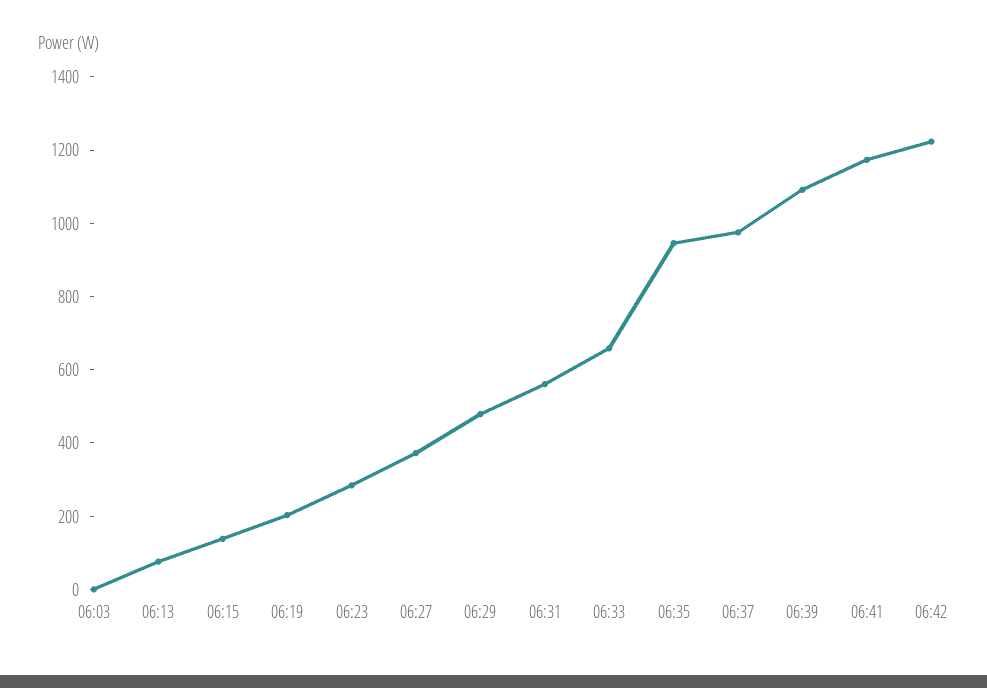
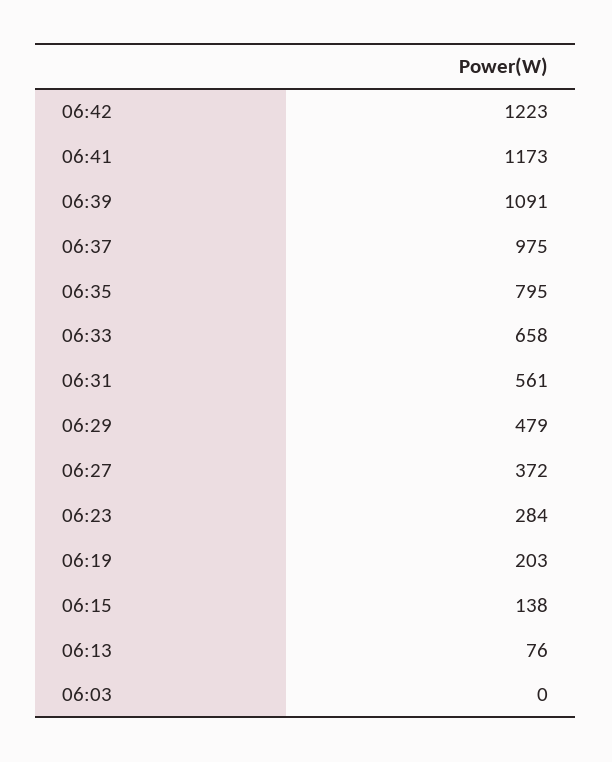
06:35: 950 -> 795

